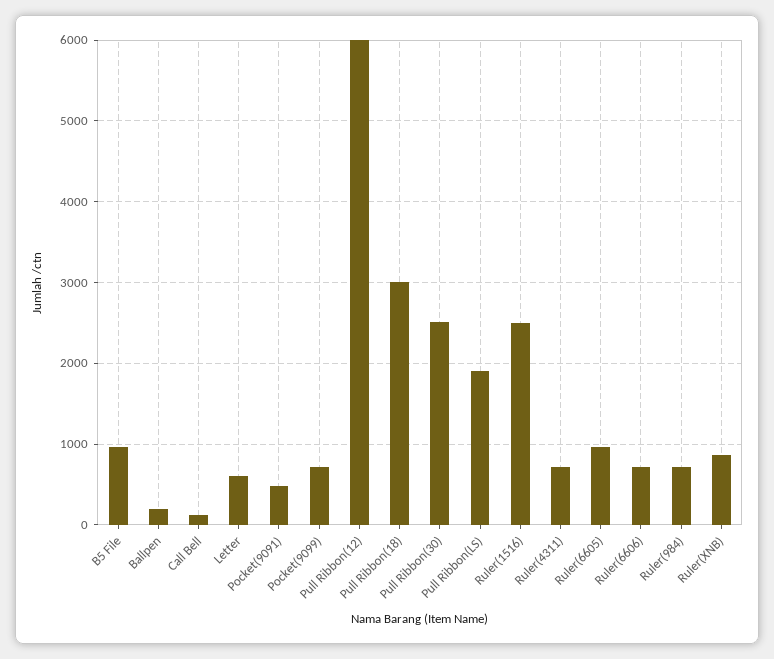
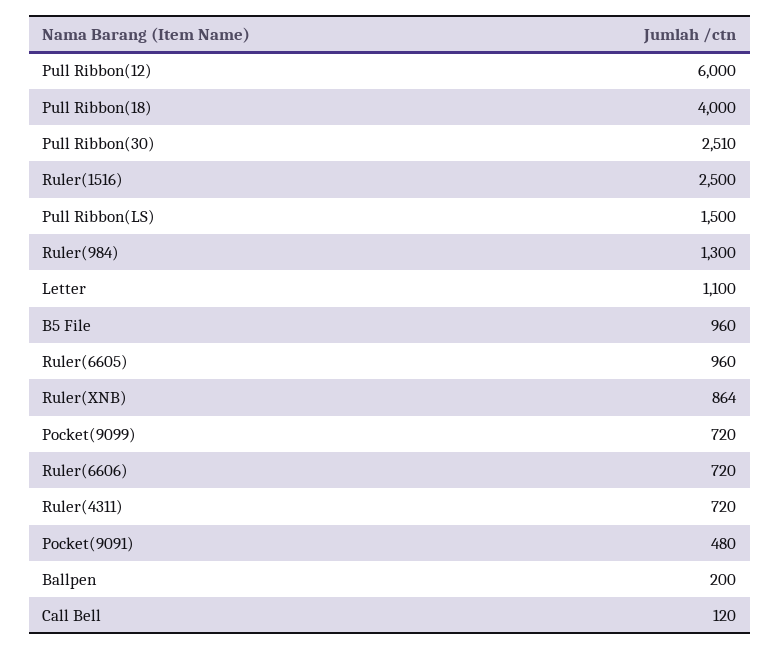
Letter: 600 -> 1100
Pull Ribbon(18): 3000 -> 4000
Pull Ribbon(LS): 1900 -> 1500
Ruler(984): 700 -> 1300

